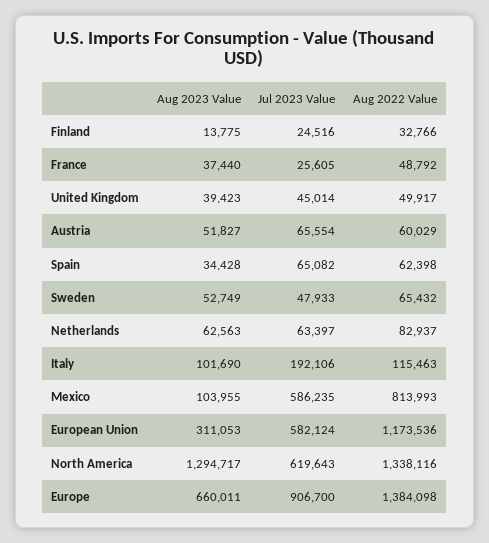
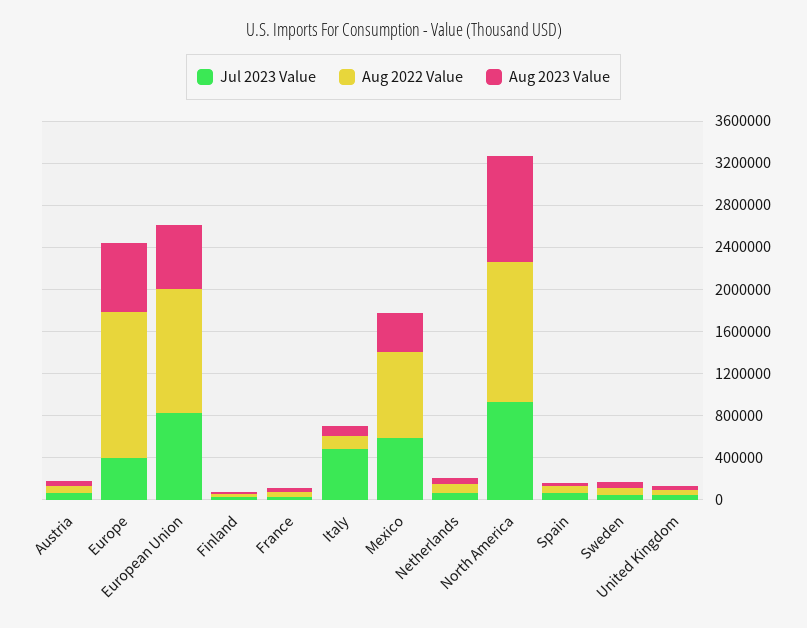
Jul 2023 Value, Italy: 192106 -> 500000
Aug 2023 Value, Mexico: 103955 -> 400000
Aug 2023 Value, European Union: 311053 -> 600000
Jul 2023 Value, European Union: 582124 -> 800000
Aug 2023 Value, North America: 1294717 -> 1000000
Jul 2023 Value, North America: 619643 -> 900000
Jul 2023 Value, Europe: 906700 -> 400000

